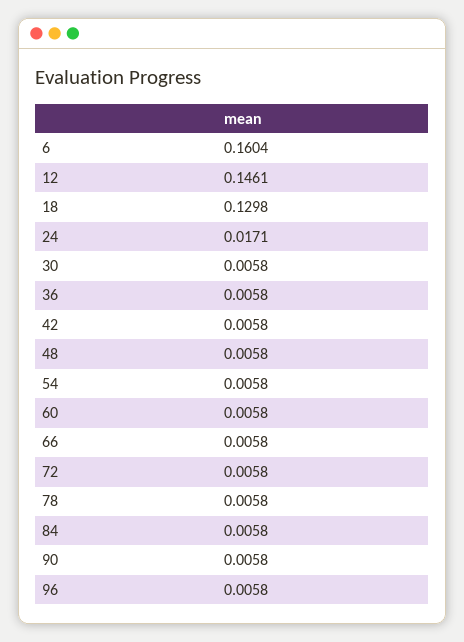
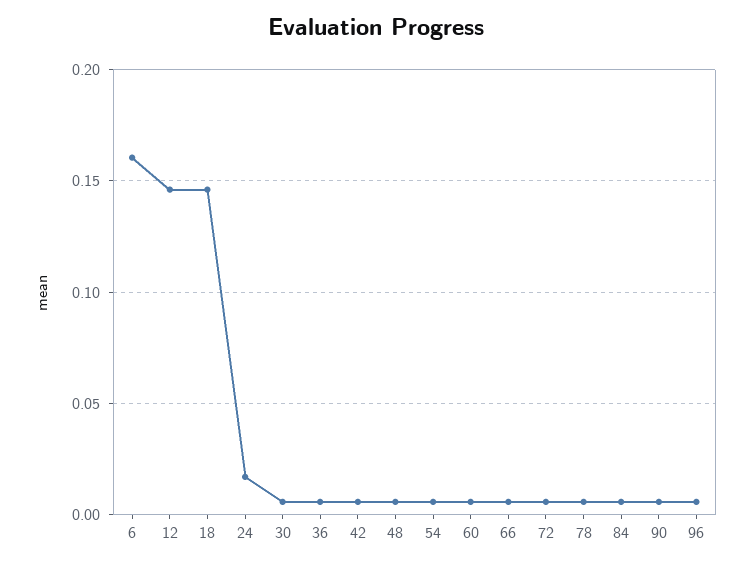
18: 0.1298 -> 0.145

